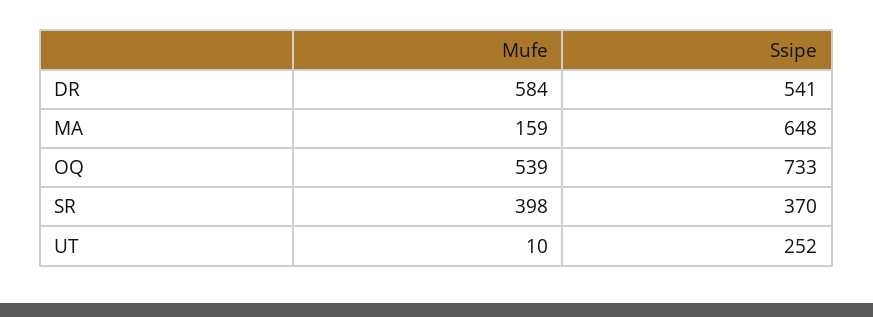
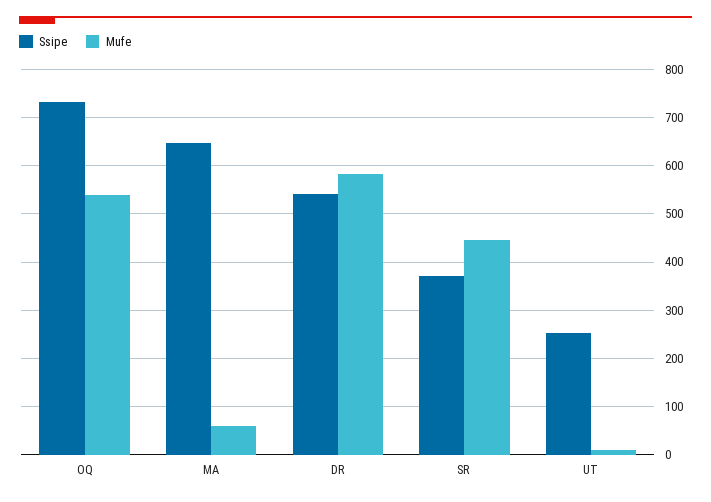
Mufe, MA: 159 -> 60
Mufe, SR: 398 -> 440

